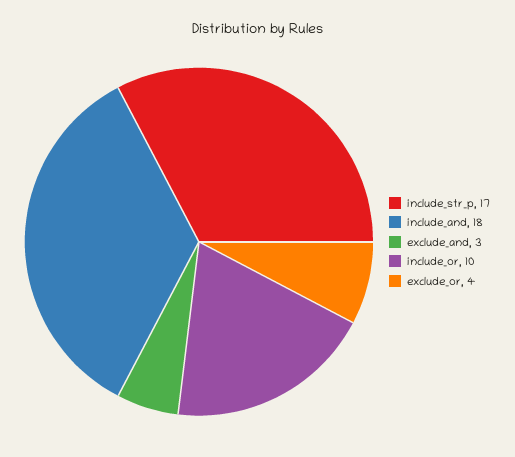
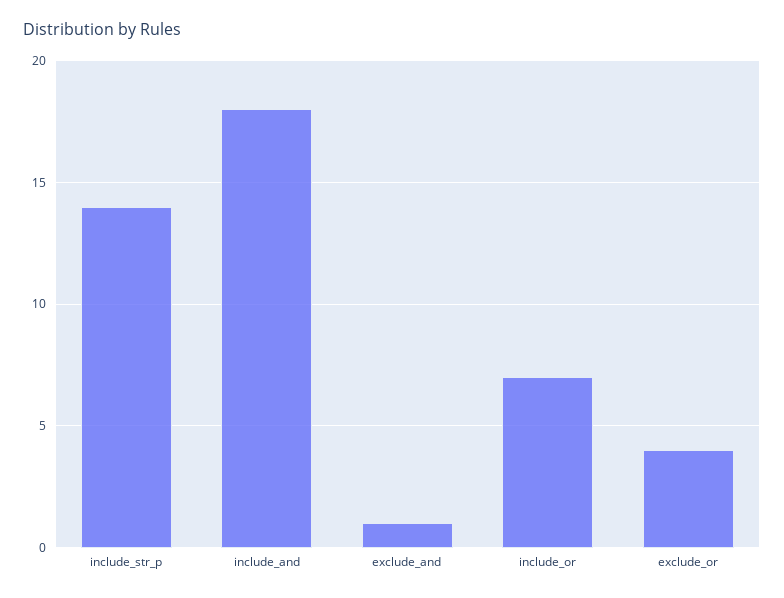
include_str_p: 17 -> 14
exclude_and: 3 -> 1
include_or: 10 -> 7

